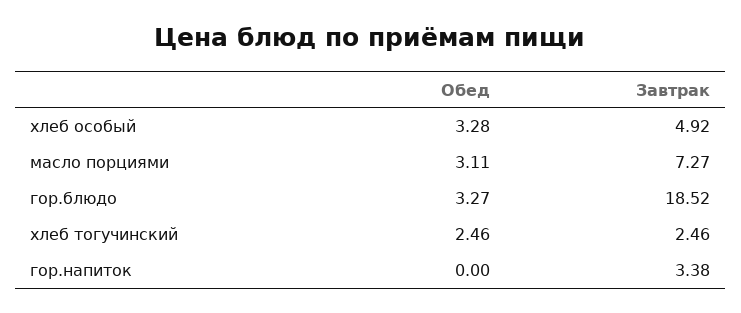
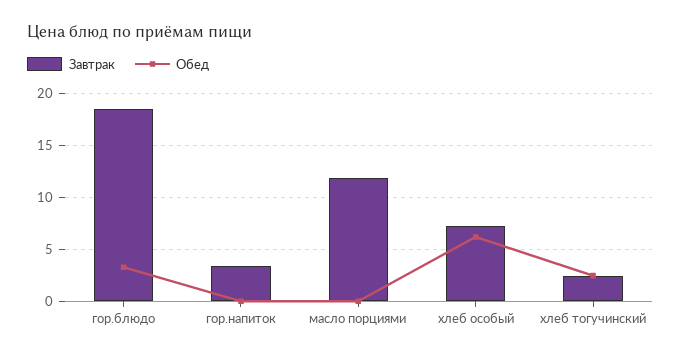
Обед, хлеб особый: 3.28 -> 6
Завтрак, хлеб особый: 4.92 -> 7
Обед, масло порциями: 3.11 -> 0
Завтрак, масло порциями: 7.27 -> 12

